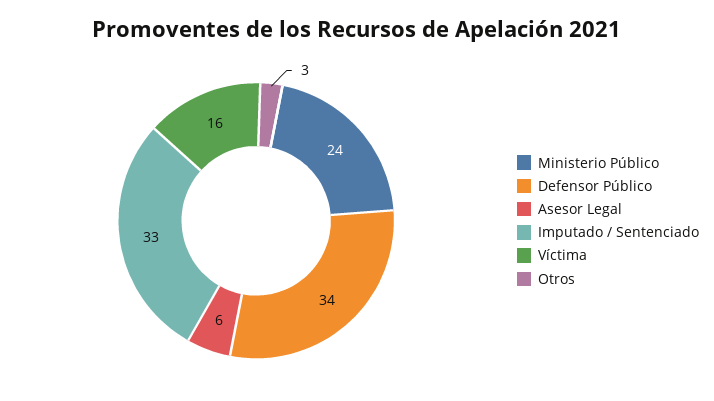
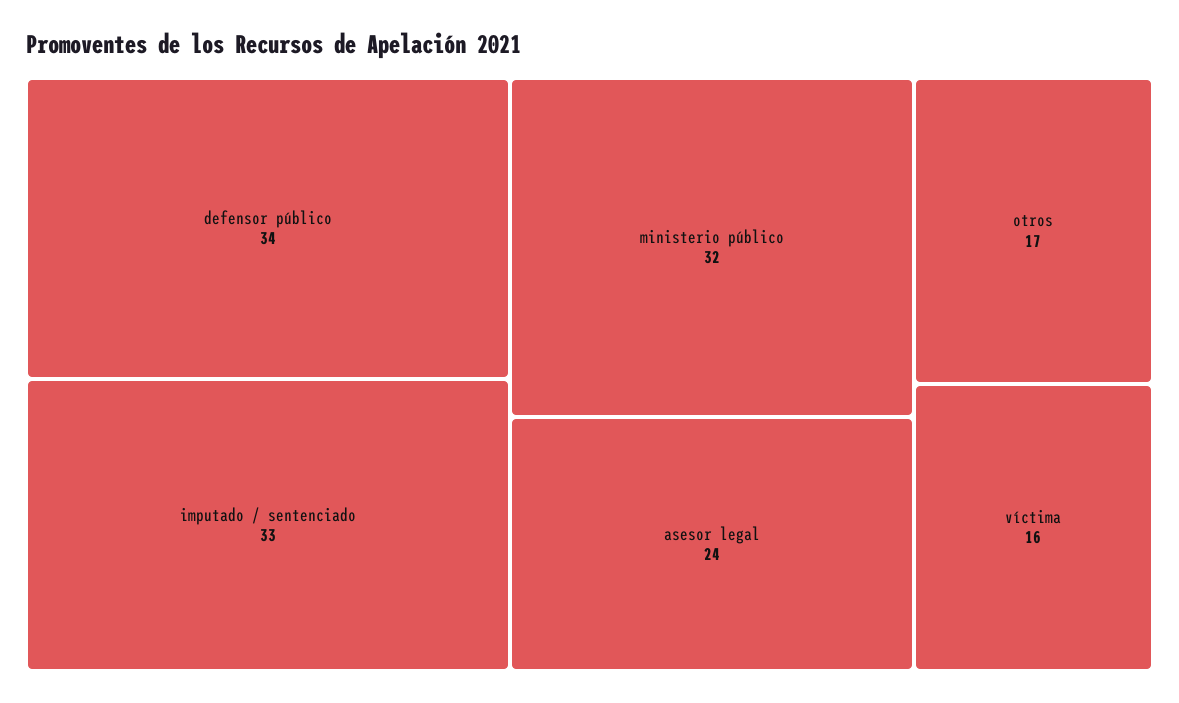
Ministerio Público: 24 -> 32
Asesor Legal: 6 -> 24
Otros: 3 -> 17

